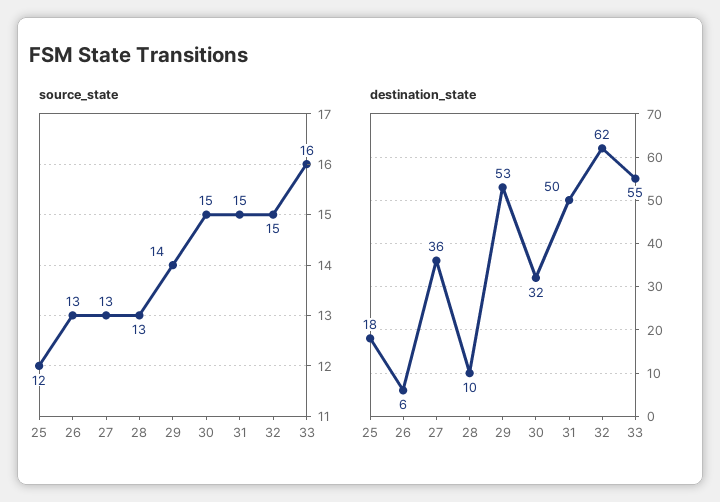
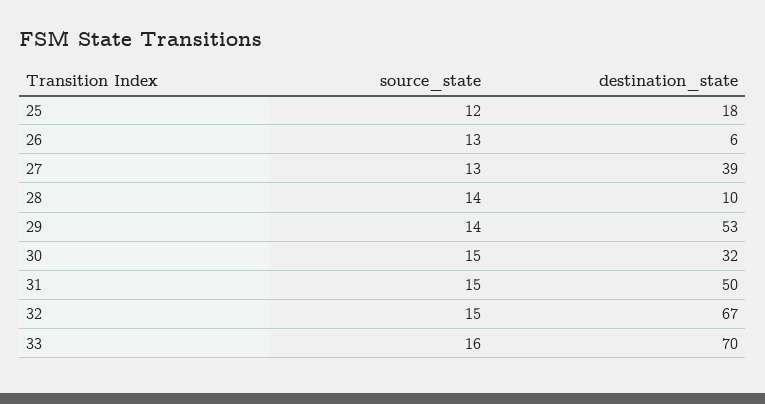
source_state, 28: 13 -> 14
destination_state, 27: 36 -> 39
destination_state, 32: 62 -> 67
destination_state, 33: 55 -> 70

